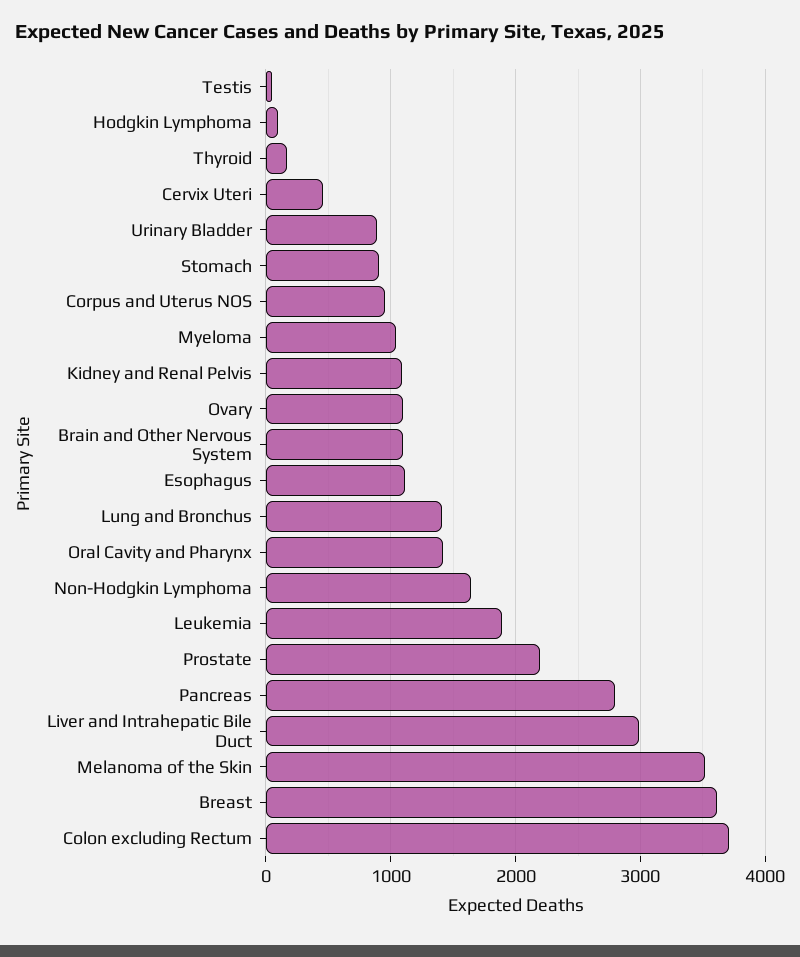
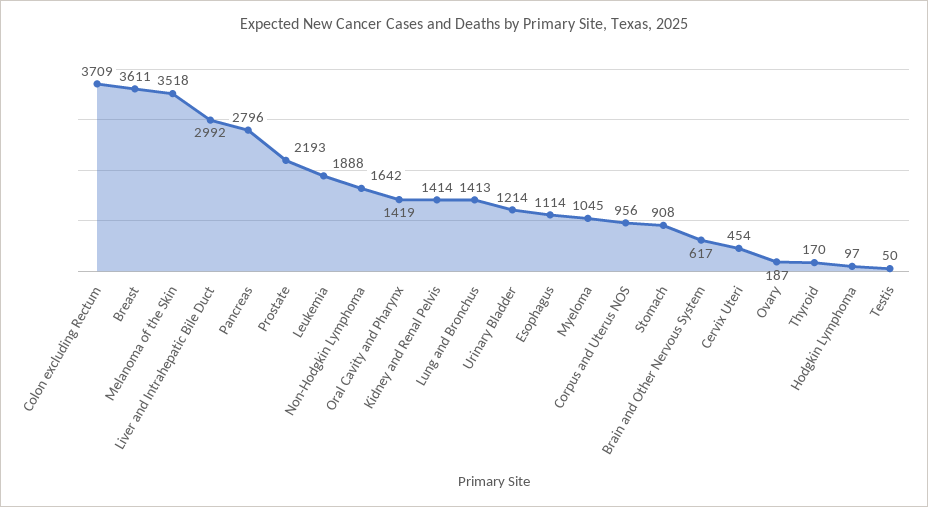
Urinary Bladder: 900 -> 1214
Kidney and Renal Pelvis: 1100 -> 1414
Ovary: 1100 -> 187
Brain and Other Nervous System: 1100 -> 617

